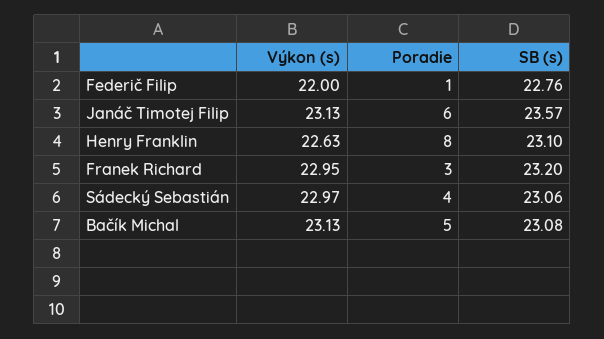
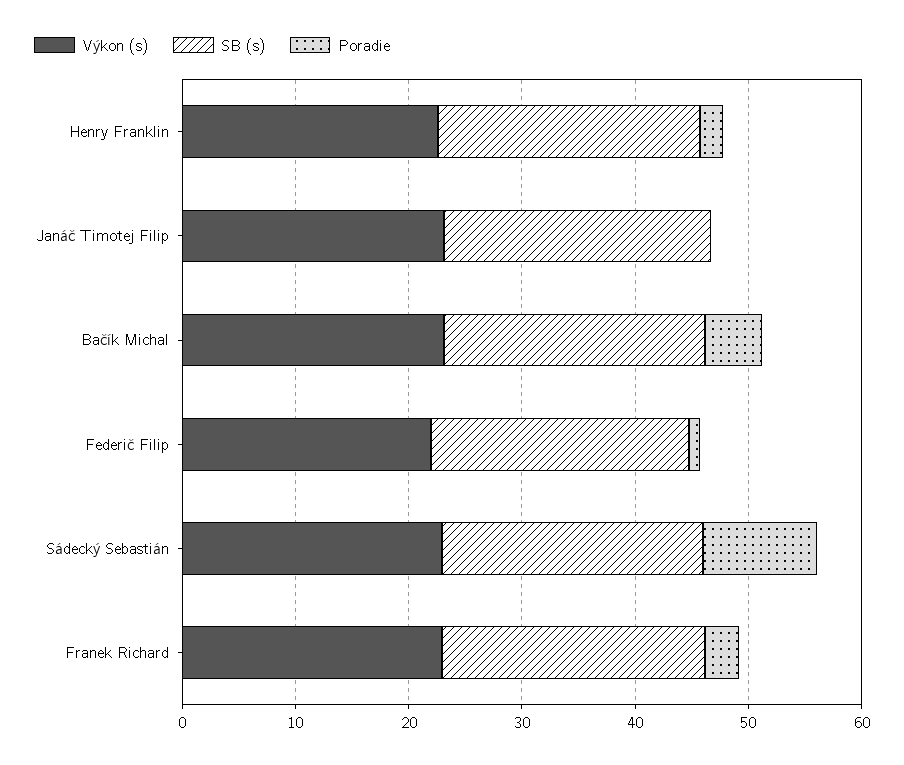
Poradie, Janáč Timotej Filip: 6 -> 0
Poradie, Henry Franklin: 8 -> 2
Poradie, Sádecký Sebastián: 4 -> 10

